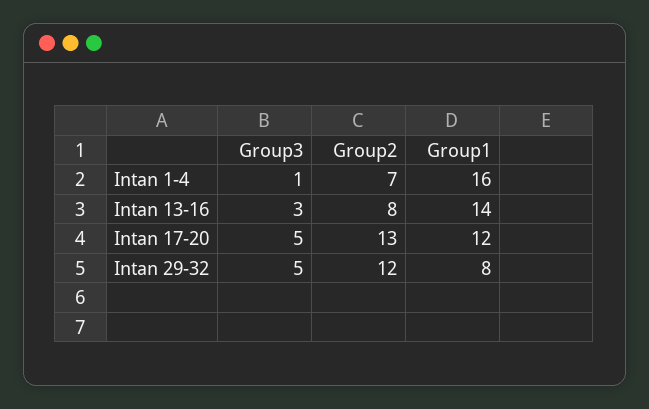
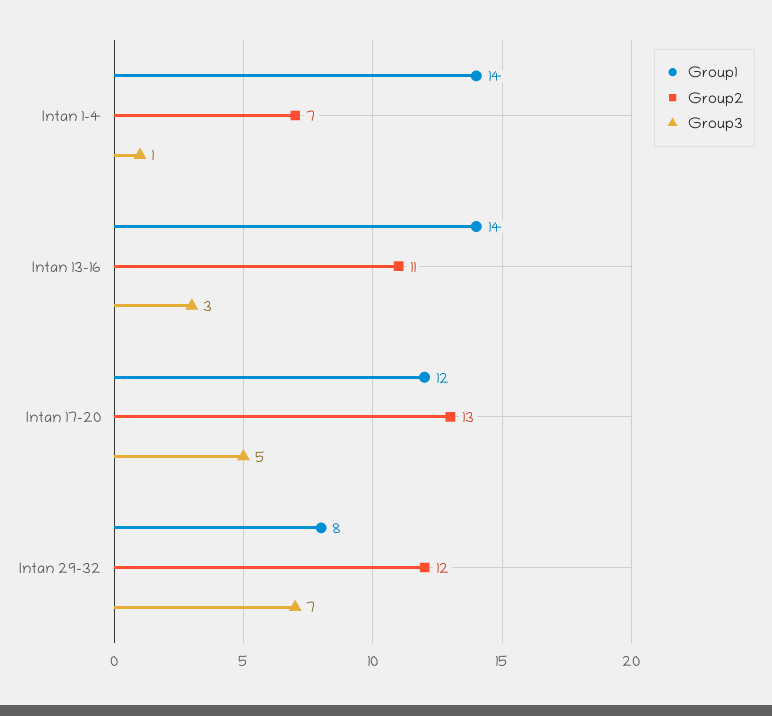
Group1, Intan 1-4: 16 -> 14
Group2, Intan 13-16: 8 -> 11
Group3, Intan 29-32: 5 -> 7

